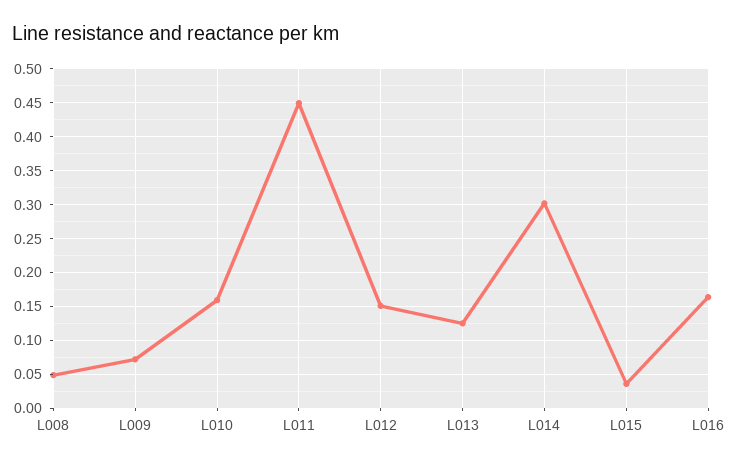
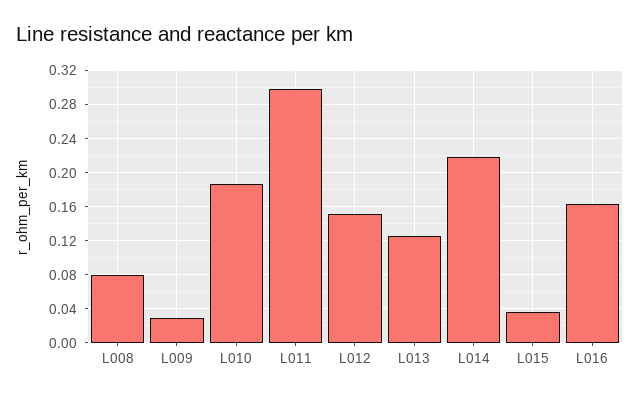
L008: 0.05 -> 0.08
L009: 0.07 -> 0.03
L010: 0.16 -> 0.19
L011: 0.45 -> 0.3
L014: 0.3 -> 0.22

